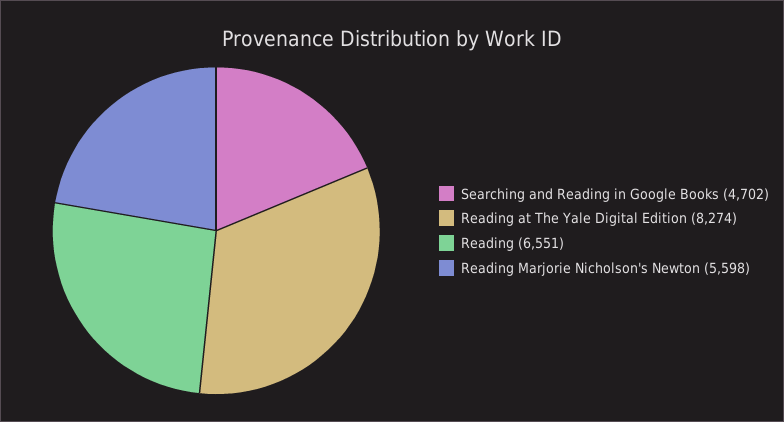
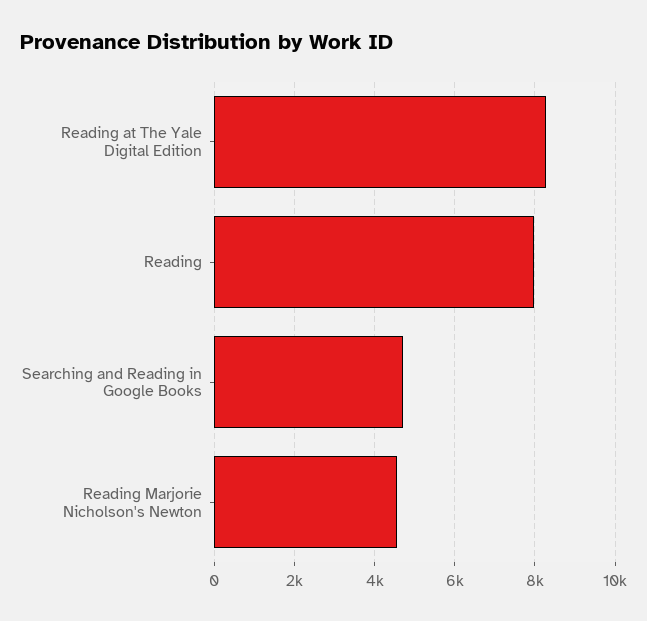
Reading: 6551 -> 8000
Reading Marjorie Nicholson's Newton: 5598 -> 4600

